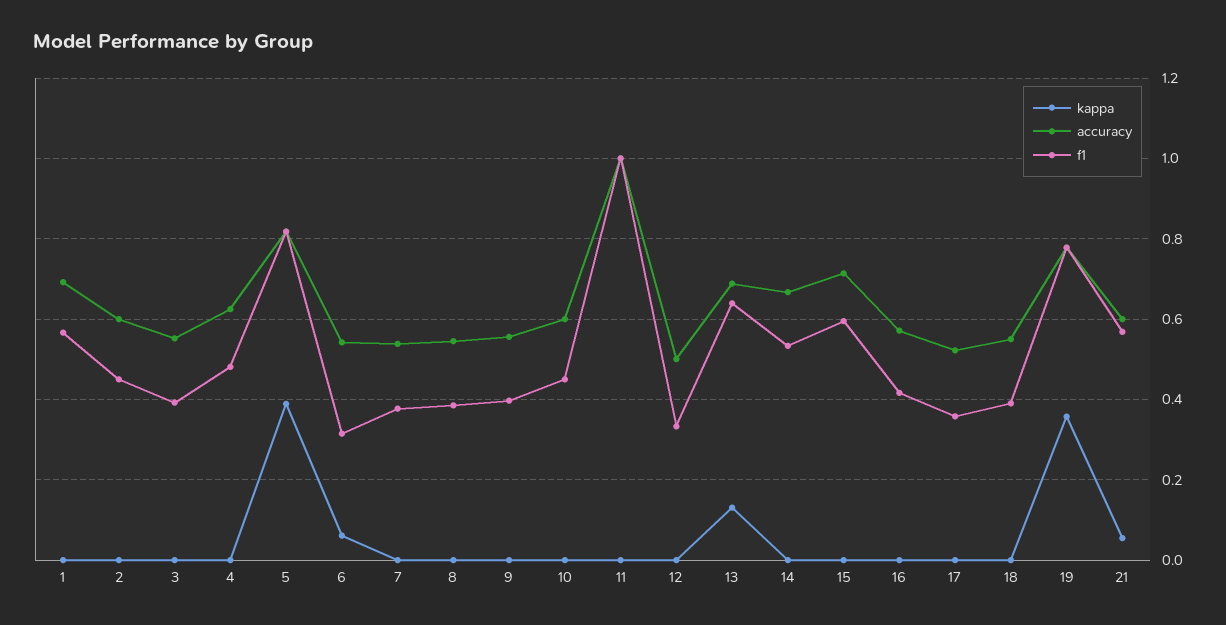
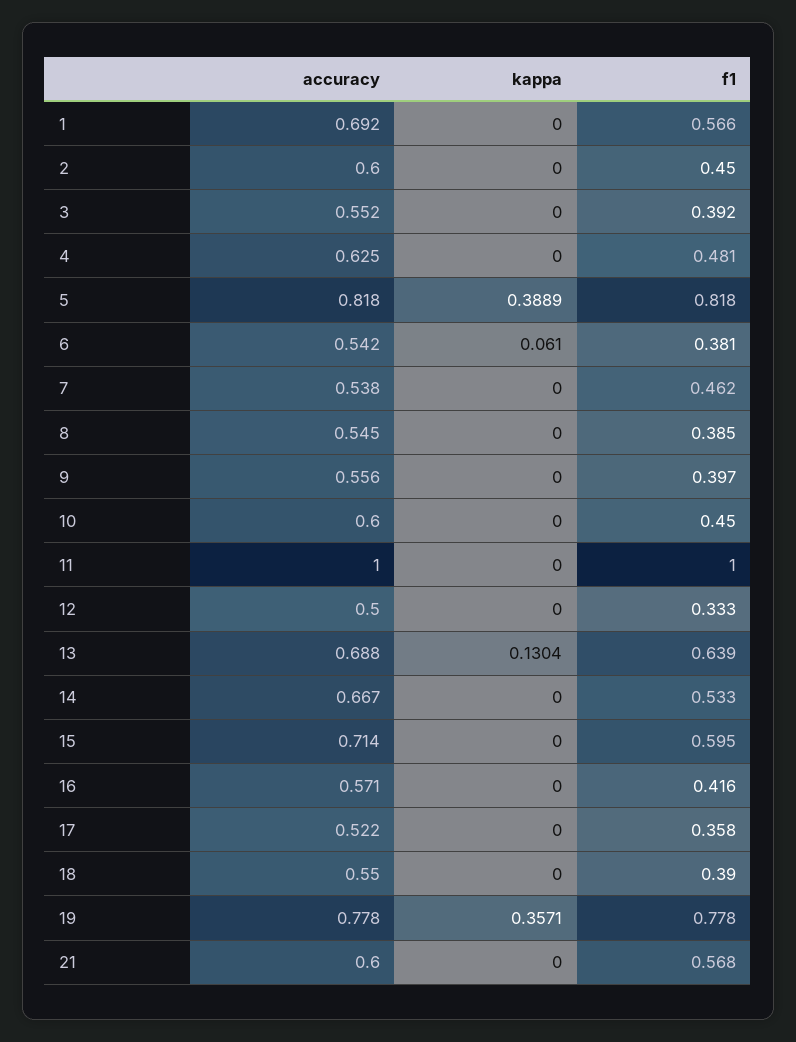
f1, 6: 0.32 -> 0.381
f1, 7: 0.38 -> 0.462
kappa, 21: 0.06 -> 0

